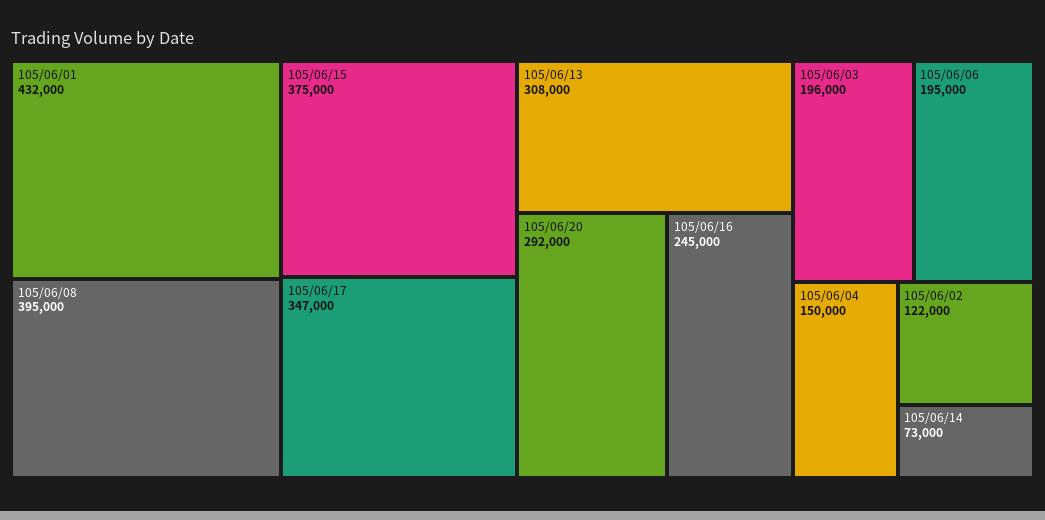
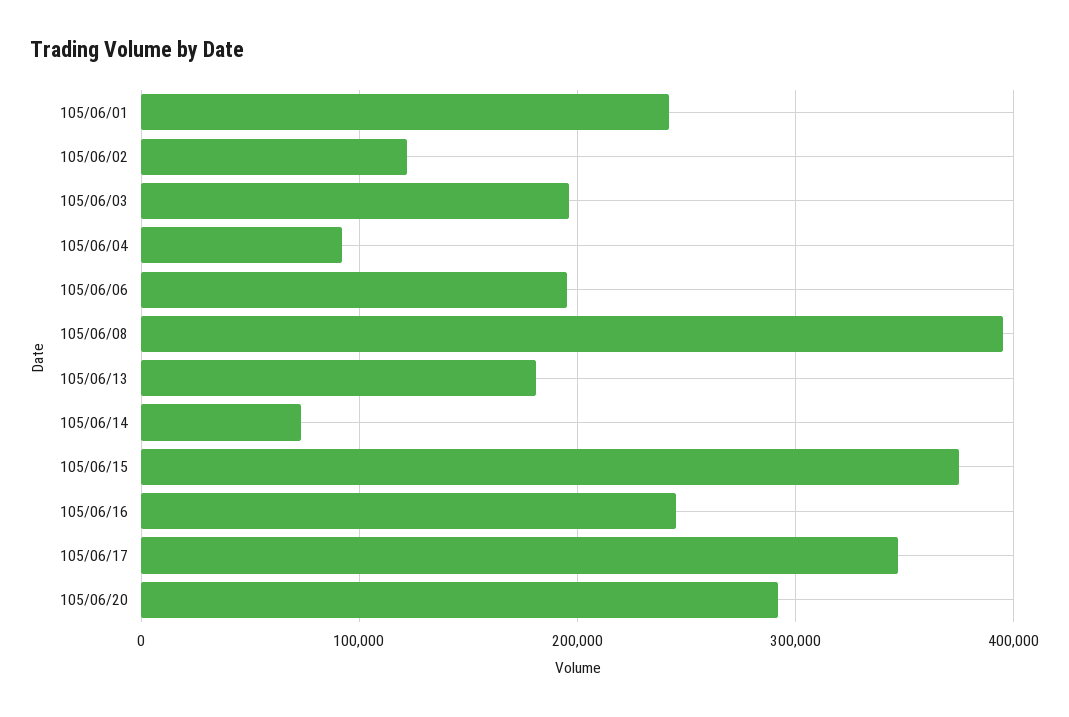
105/06/01: 432000 -> 240000
105/06/13: 308000 -> 180000
105/06/04: 150000 -> 90000

